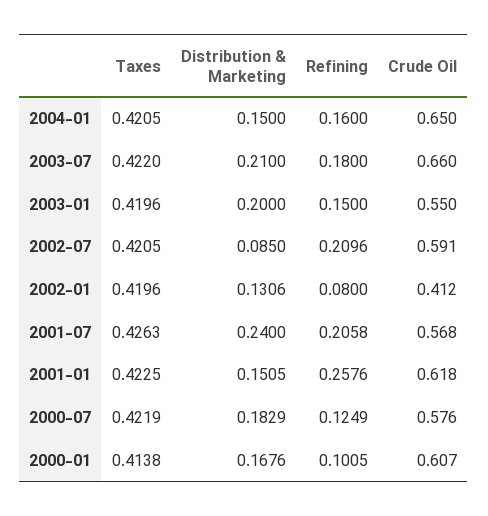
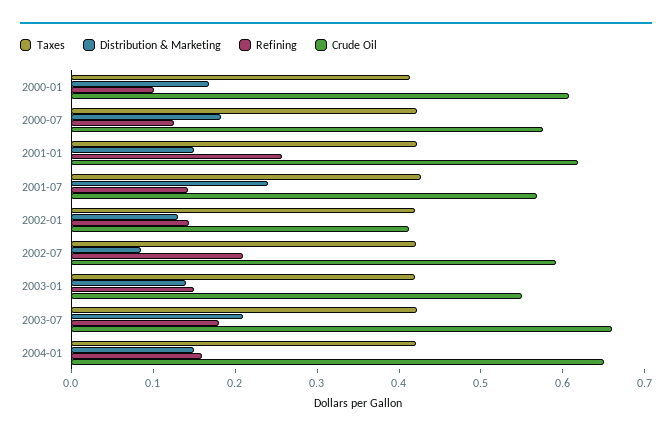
Distribution & Marketing, 2003-01: 0.2 -> 0.14
Refining, 2002-01: 0.08 -> 0.14
Refining, 2001-07: 0.2058 -> 0.14

